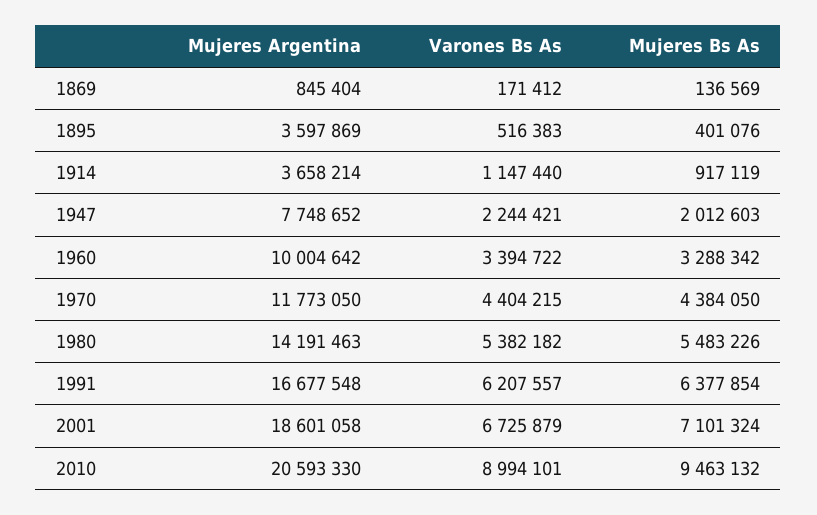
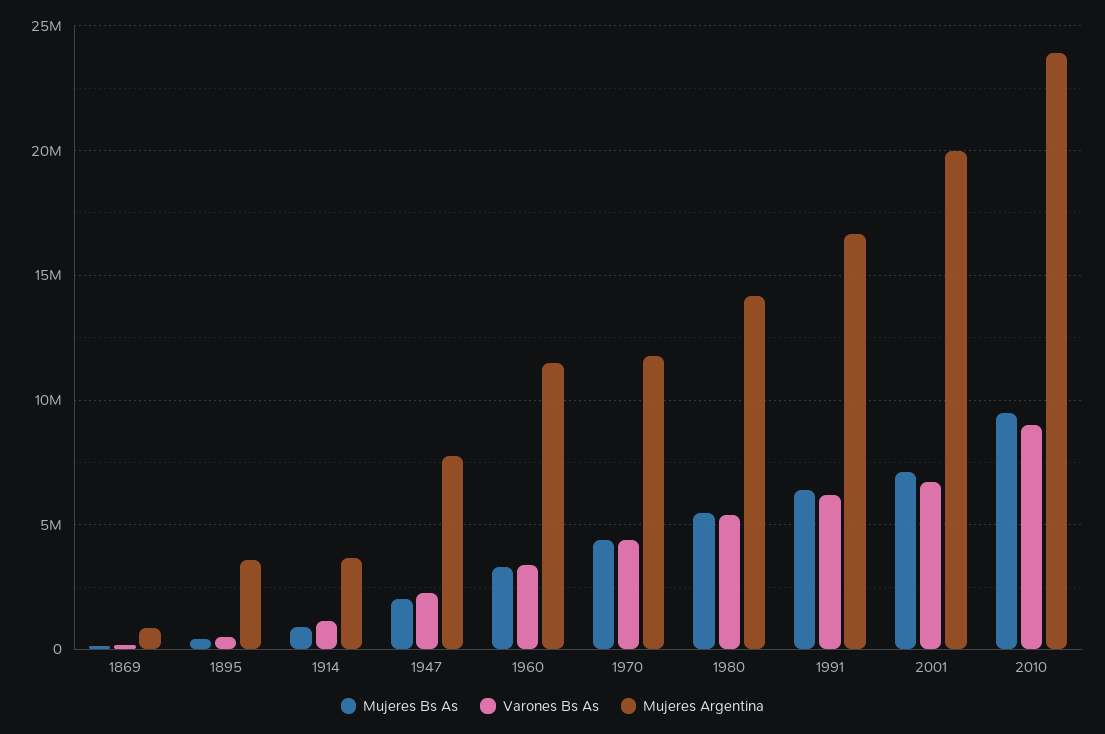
Mujeres Argentina, 1960: 10004642 -> 11500000
Mujeres Argentina, 2001: 18601058 -> 20000000
Mujeres Argentina, 2010: 20593330 -> 24000000

